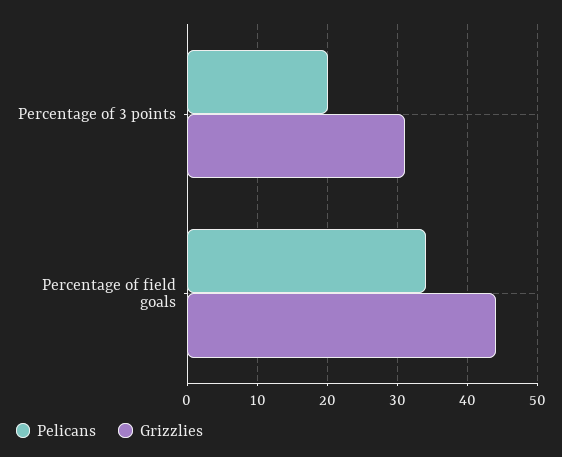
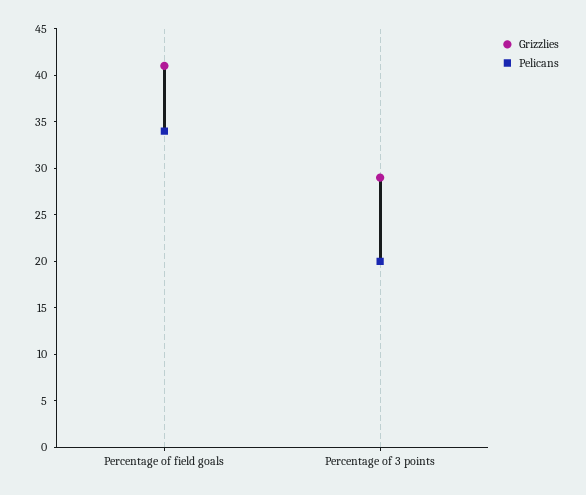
Grizzlies, Percentage of 3 points: 31 -> 29
Grizzlies, Percentage of field goals: 44 -> 41

